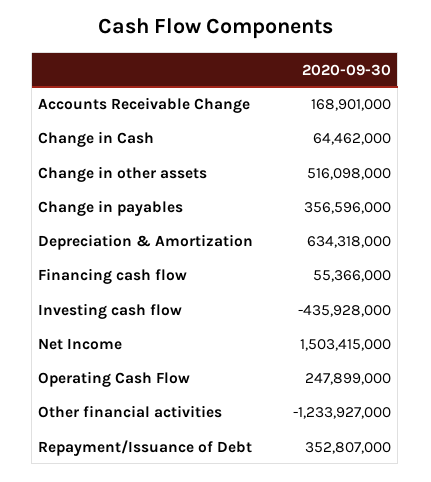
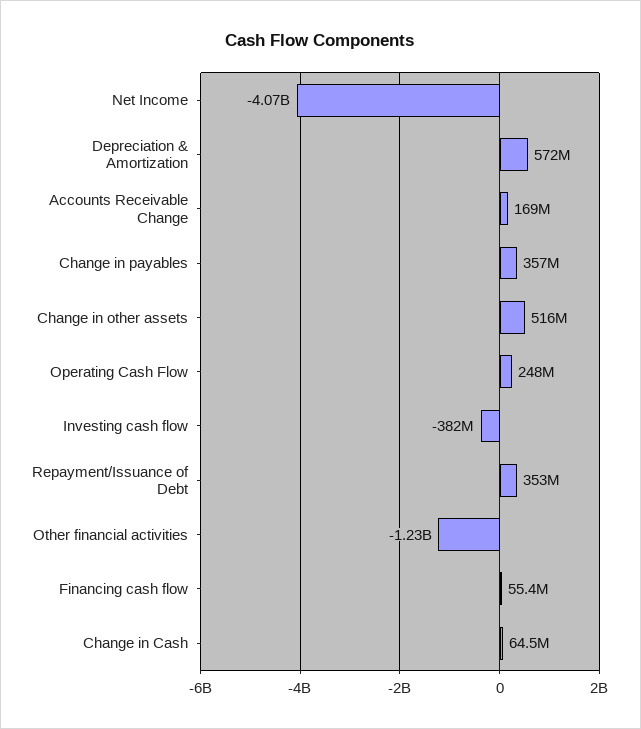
Depreciation & Amortization: 634318000 -> 572000000
Investing cash flow: -435928000 -> -382000000
Net Income: 1503415000 -> -4070000000

